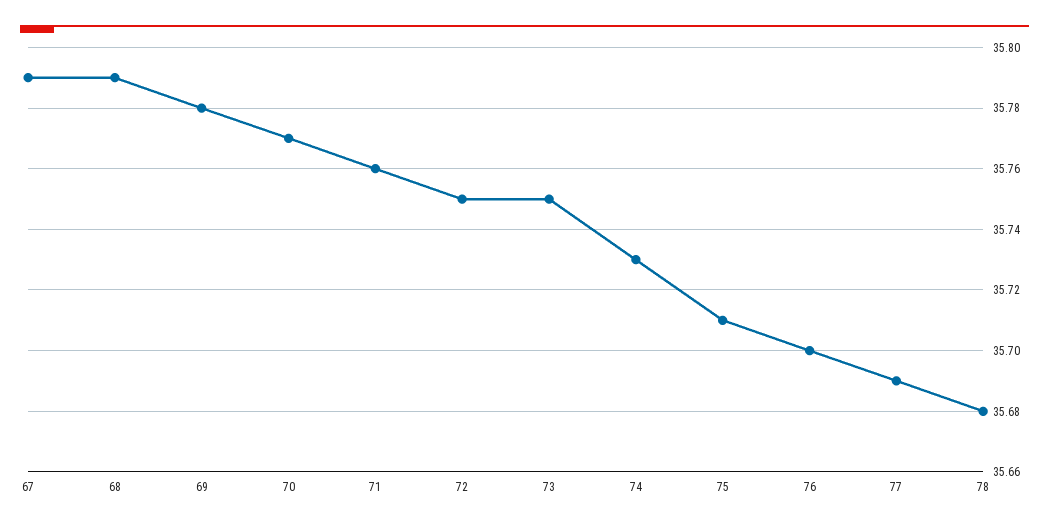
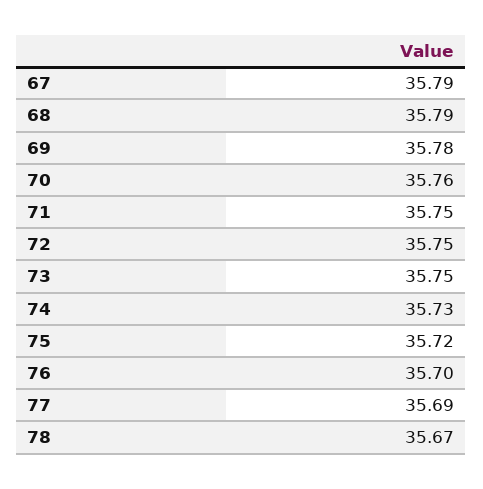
70: 35.77 -> 35.76
71: 35.76 -> 35.75
75: 35.71 -> 35.72
78: 35.68 -> 35.67

